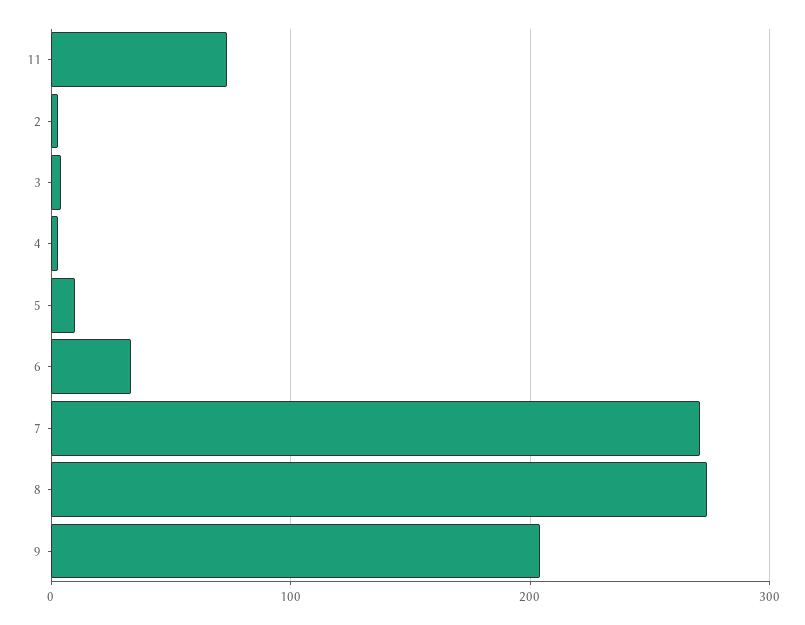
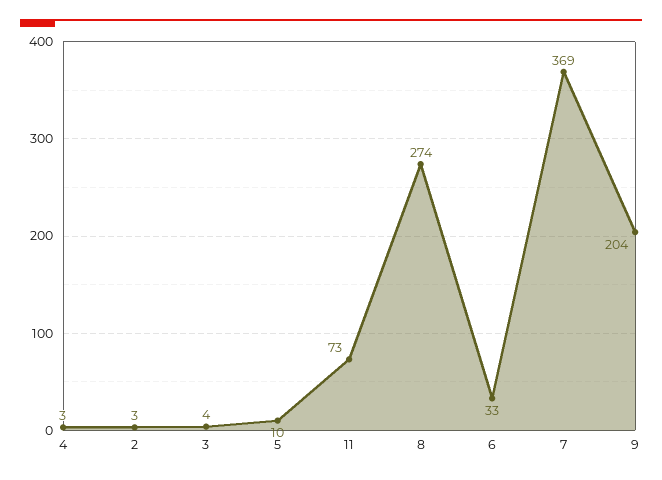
7: 270 -> 369

